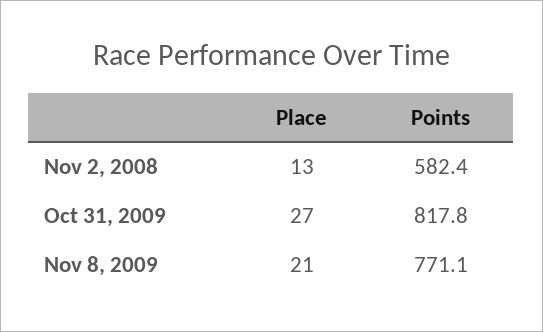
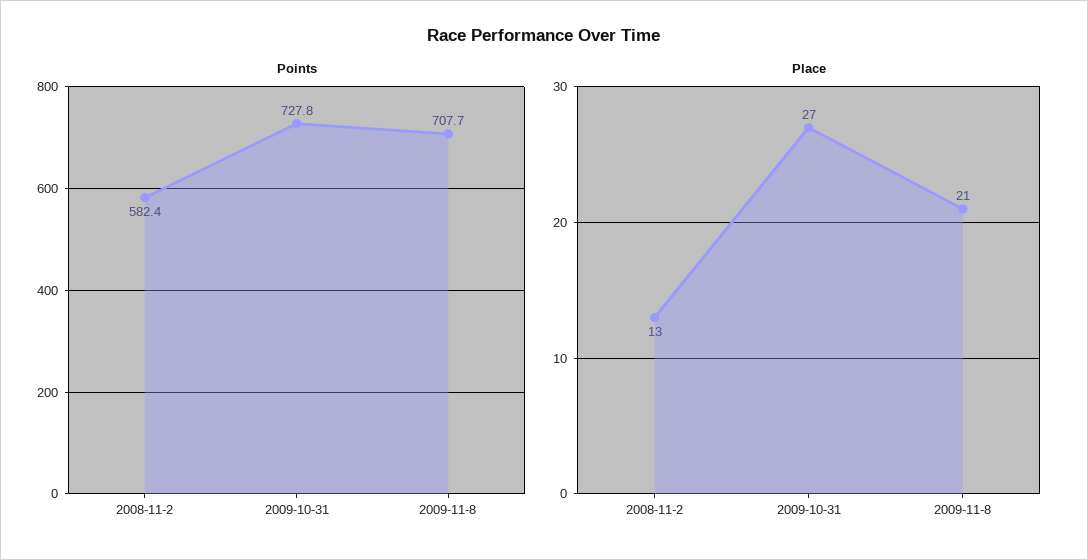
Points, Oct 31, 2009: 817.8 -> 727.8
Points, Nov 8, 2009: 771.1 -> 707.7

